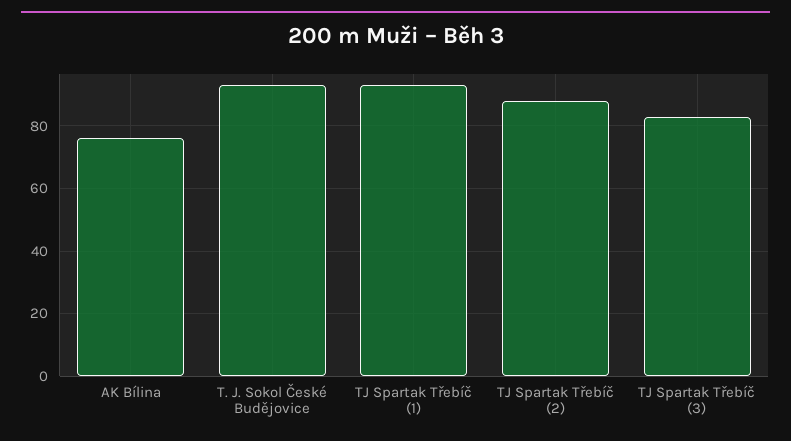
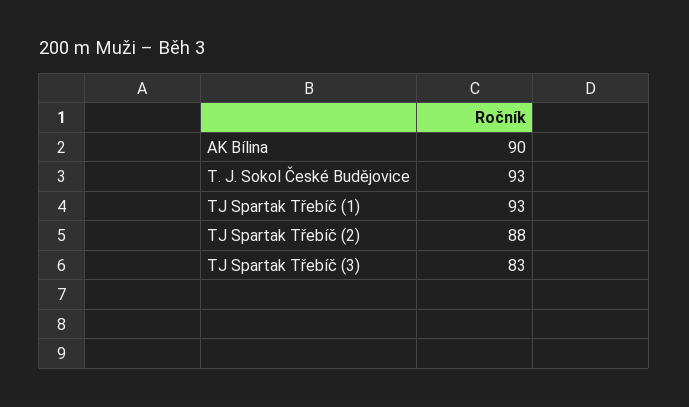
AK Bílina: 75 -> 90

